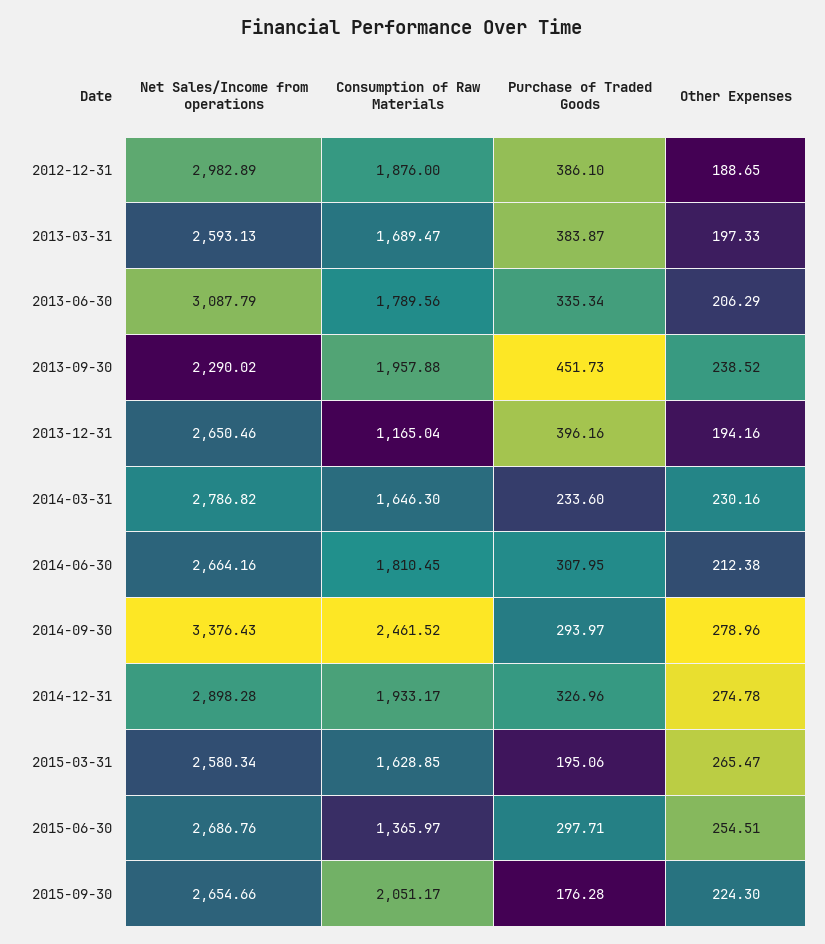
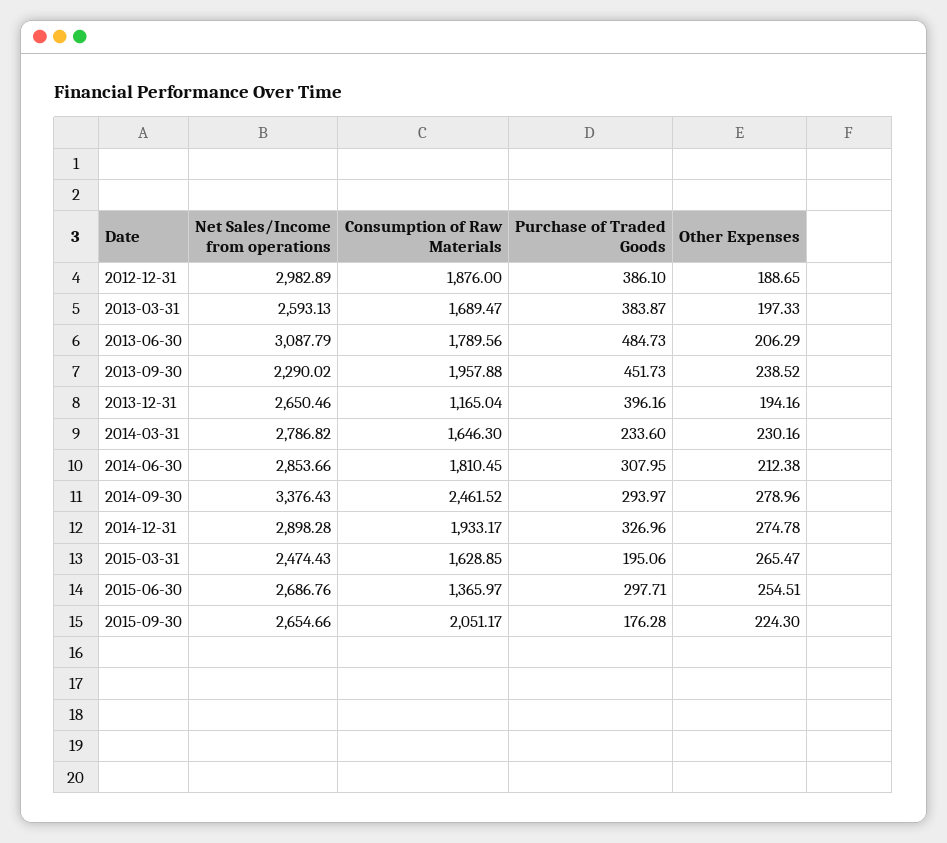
Purchase of Traded Goods, 2013-06-30: 335.34 -> 484.73
Net Sales/Income from operations, 2014-06-30: 2664.16 -> 2853.66
Net Sales/Income from operations, 2015-03-31: 2580.34 -> 2474.43

